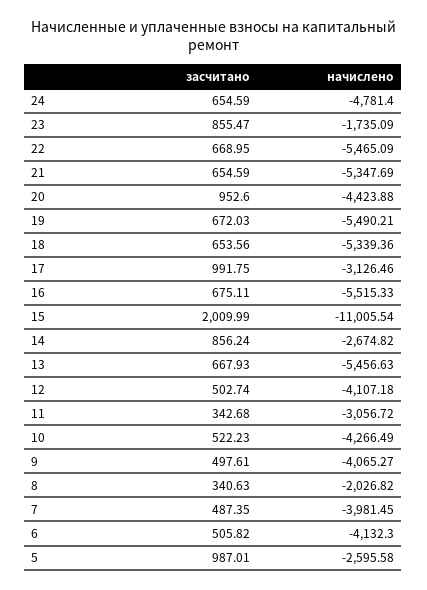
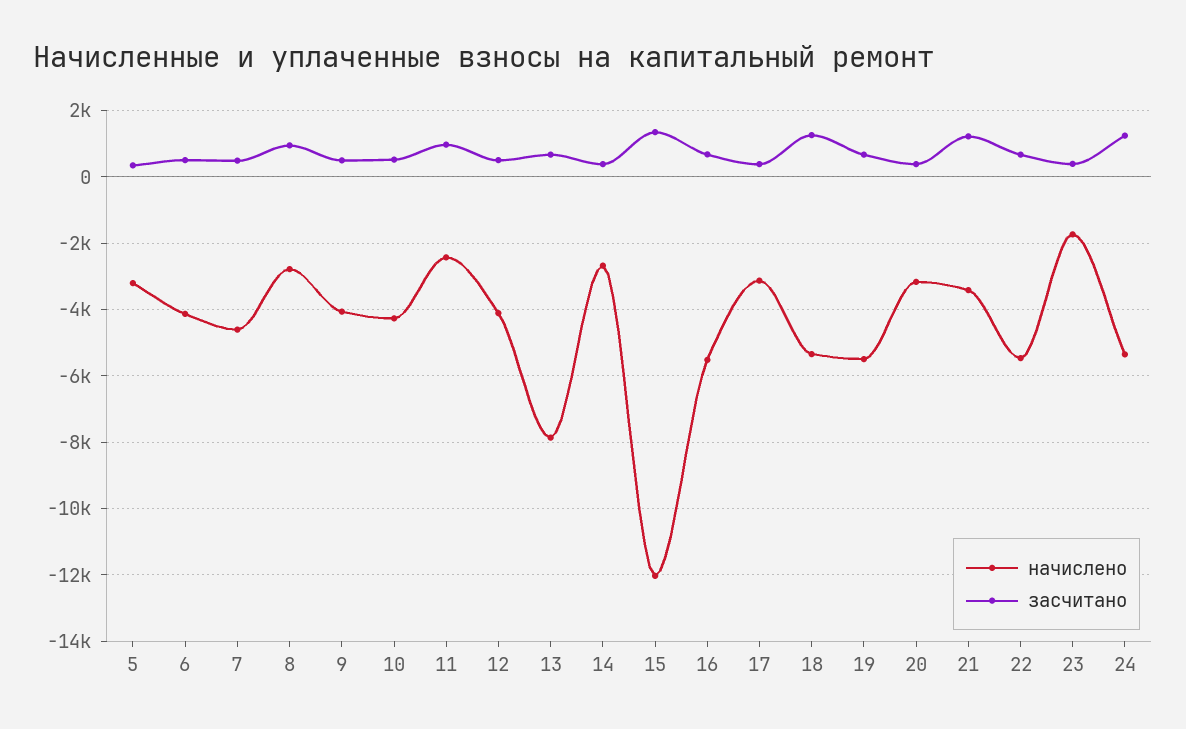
засчитано, 24: 654.59 -> 1200
начислено, 24: -4781.4 -> -5400
засчитано, 23: 855.47 -> 400
засчитано, 21: 654.59 -> 1200
начислено, 21: -5347.69 -> -3400
засчитано, 20: 952.6 -> 400
начислено, 20: -4423.88 -> -3200
засчитано, 18: 653.56 -> 1200
засчитано, 17: 991.75 -> 400
засчитано, 15: 2009.99 -> 1400
начислено, 15: -11005.54 -> -12000
засчитано, 14: 856.24 -> 400
начислено, 13: -5456.63 -> -7800
засчитано, 11: 342.68 -> 1000
начислено, 11: -3056.72 -> -2400
засчитано, 8: 340.63 -> 1000
начислено, 8: -2026.82 -> -2800
начислено, 7: -3981.45 -> -4600
засчитано, 5: 987.01 -> 400
начислено, 5: -2595.58 -> -3200

